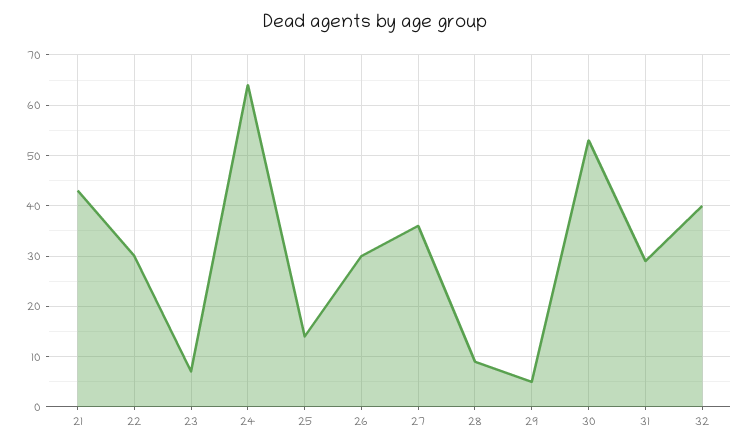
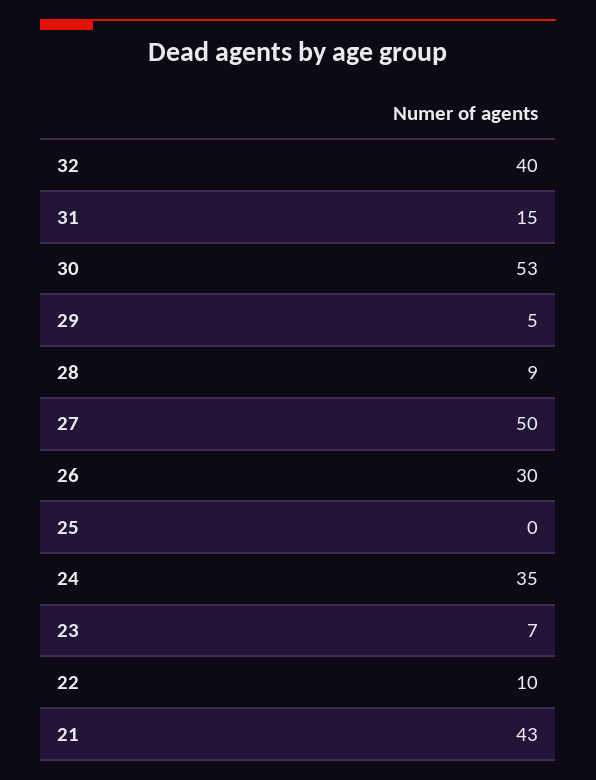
22: 30 -> 10
24: 65 -> 35
25: 15 -> 0
27: 35 -> 50
31: 30 -> 15

